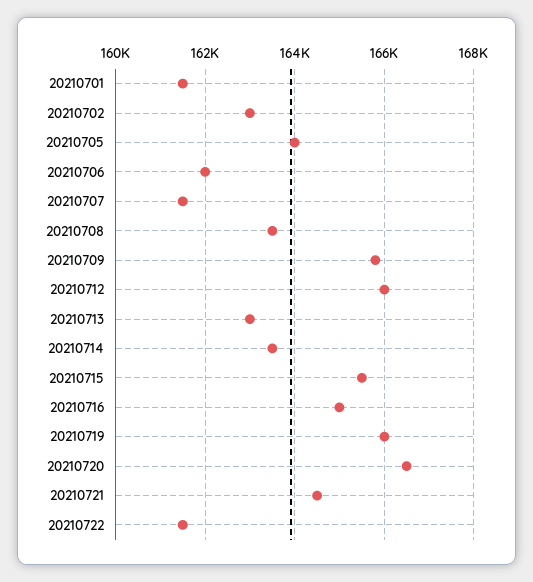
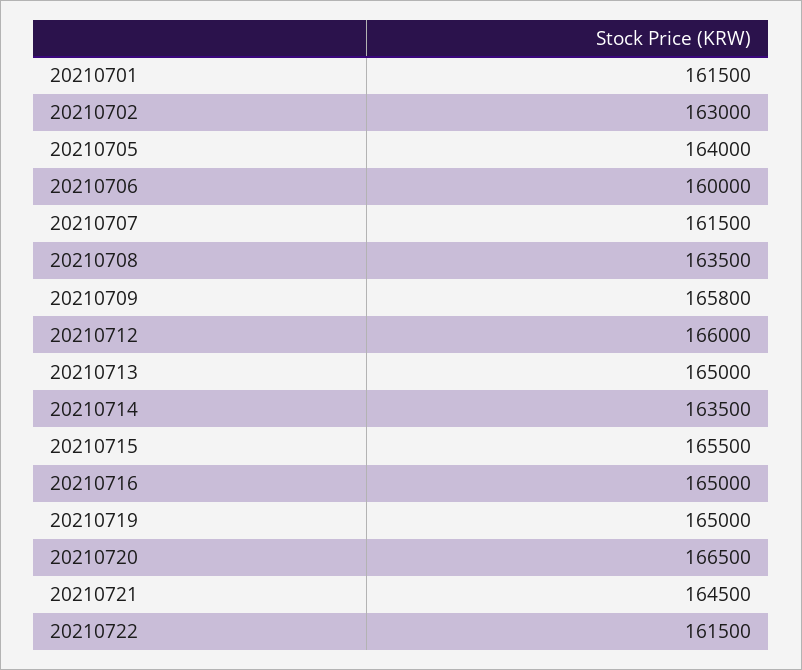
20210706: 162000 -> 160000
20210713: 163000 -> 165000
20210719: 166000 -> 165000

